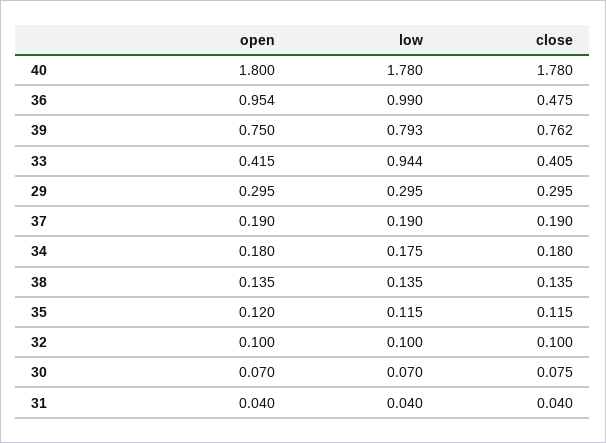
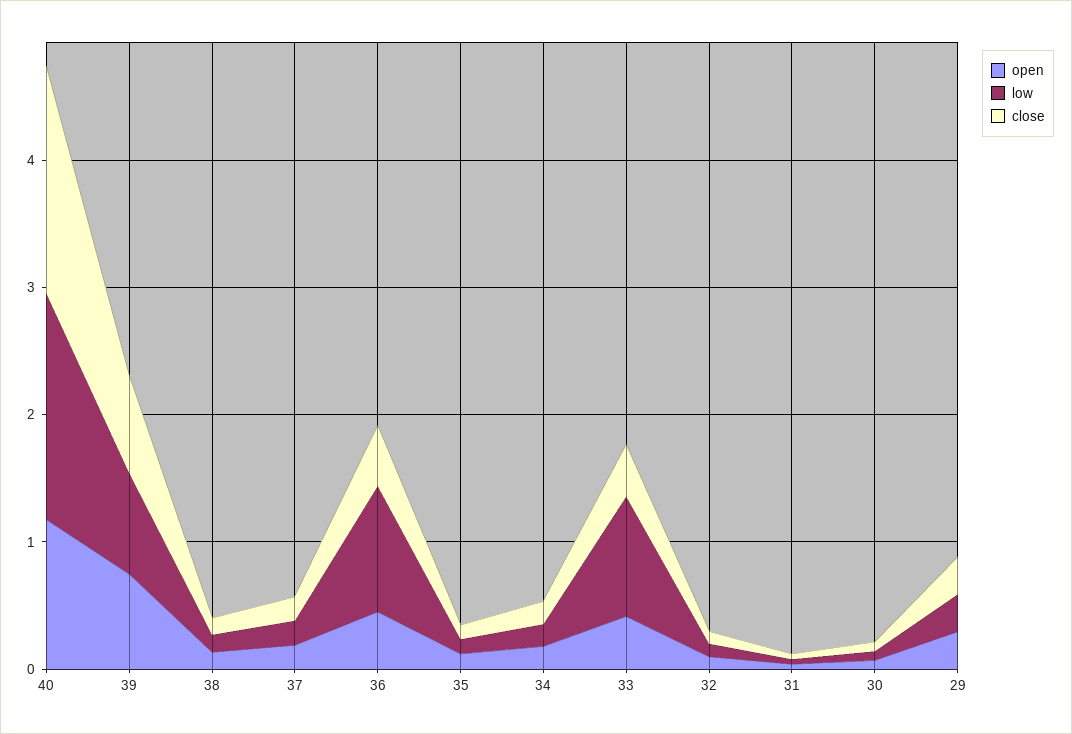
open, 40: 1.8 -> 1.2
open, 36: 0.954 -> 0.4

